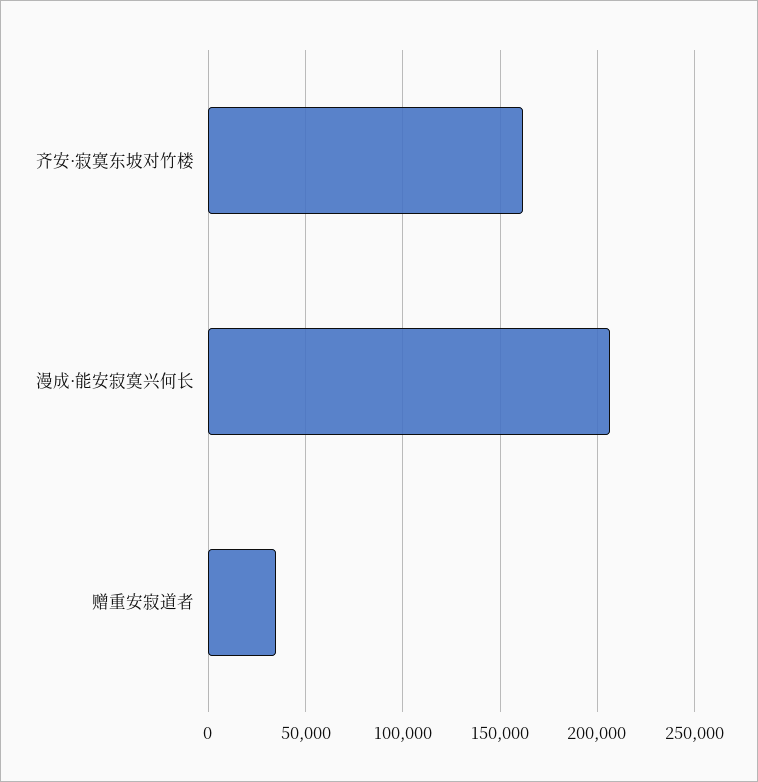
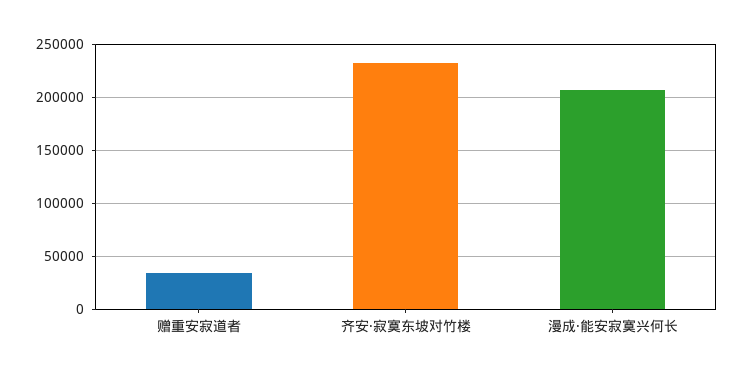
齐安·寂寞东坡对竹楼: 160000 -> 230000

